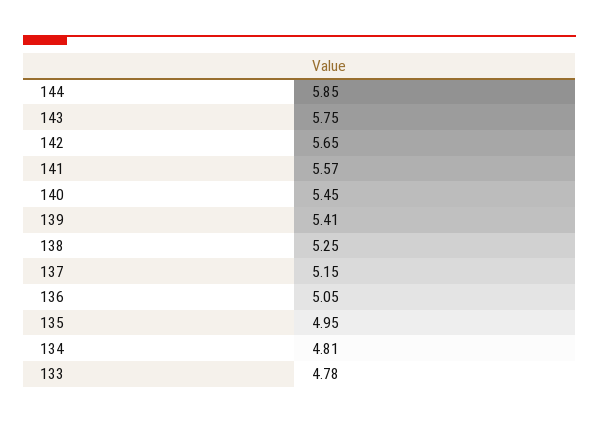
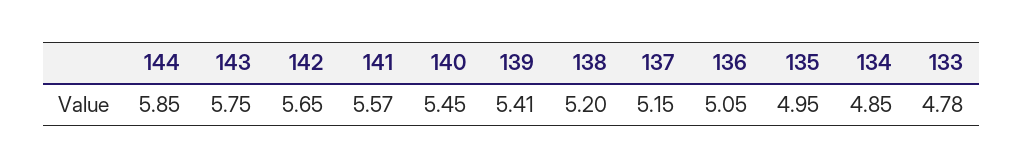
138: 5.25 -> 5.2
134: 4.81 -> 4.85

